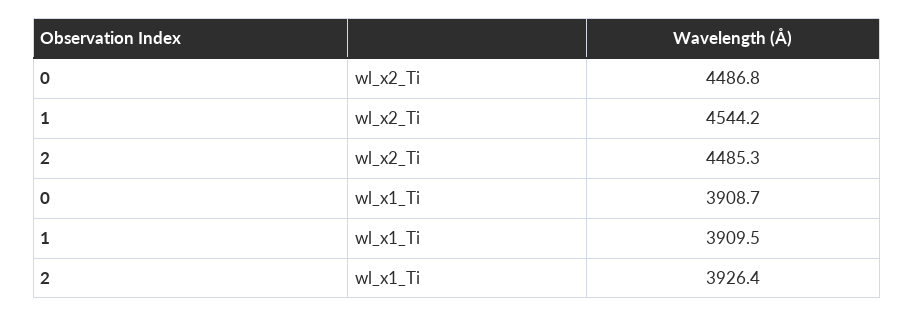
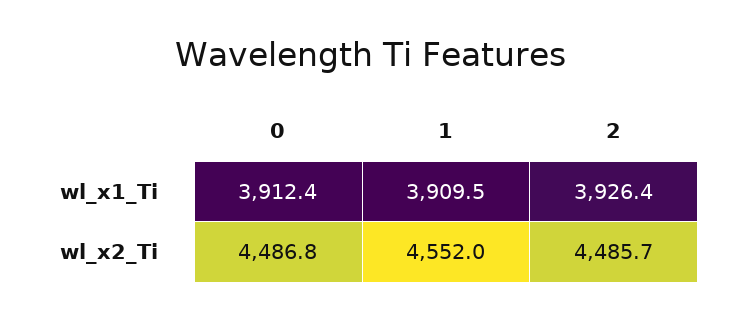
1, wl_x2_Ti: 4544.2 -> 4552
2, wl_x2_Ti: 4485.3 -> 4485.7
0, wl_x1_Ti: 3908.7 -> 3912.4

